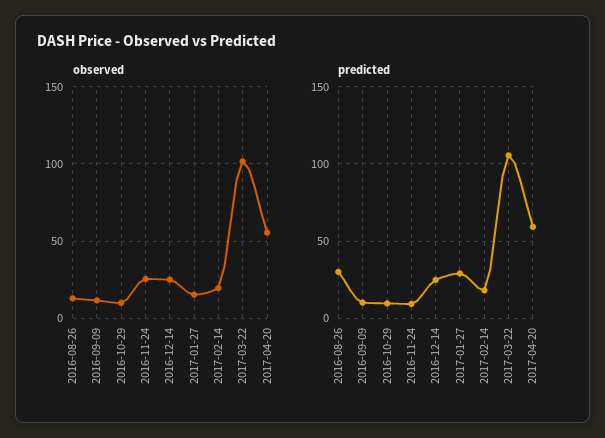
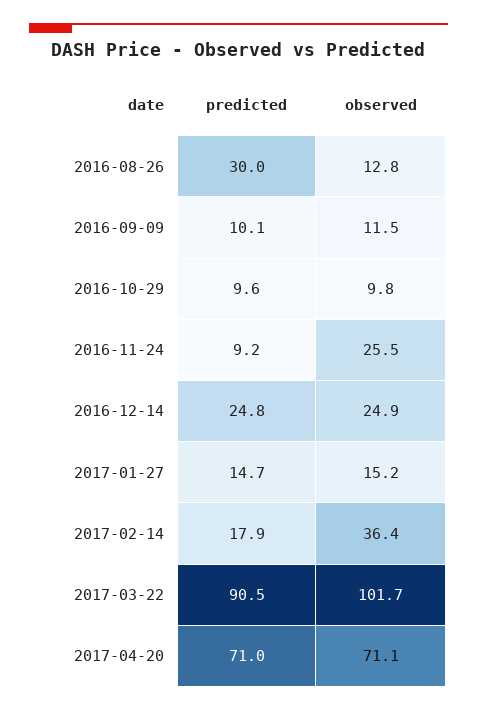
observed, 2017-02-14: 20 -> 36.4
observed, 2017-04-20: 55 -> 71.1
predicted, 2017-01-27: 30 -> 14.7
predicted, 2017-03-22: 105 -> 90.5
predicted, 2017-04-20: 60 -> 71

